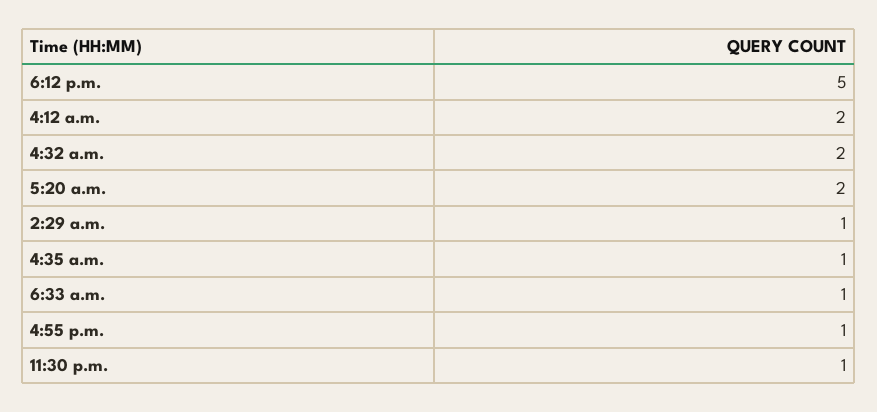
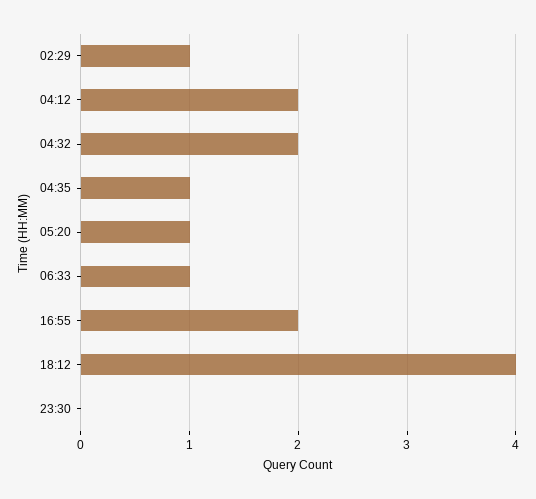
6:12 p.m.: 5 -> 4
5:20 a.m.: 2 -> 1
4:55 p.m.: 1 -> 2
11:30 p.m.: 1 -> 0

